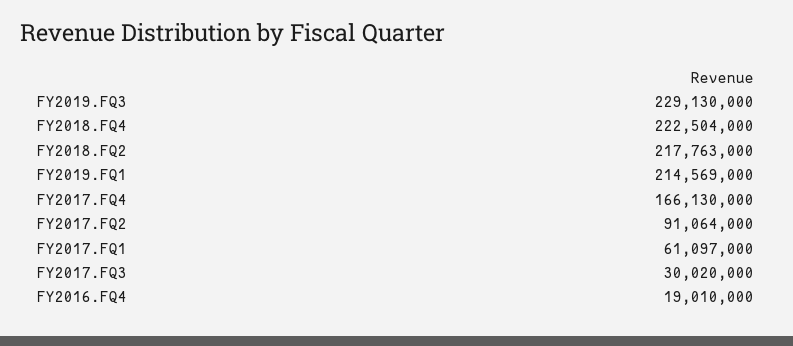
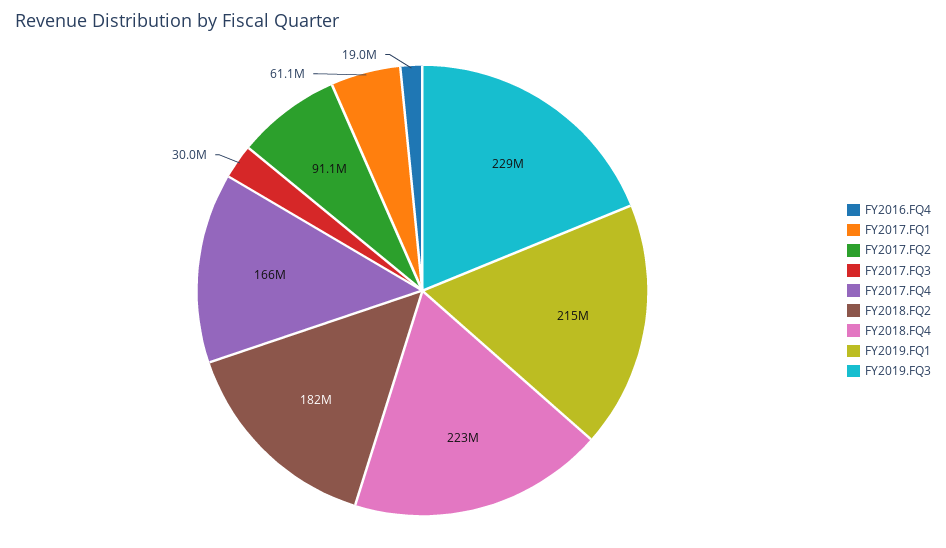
FY2018.FQ2: 217763000 -> 182000000

